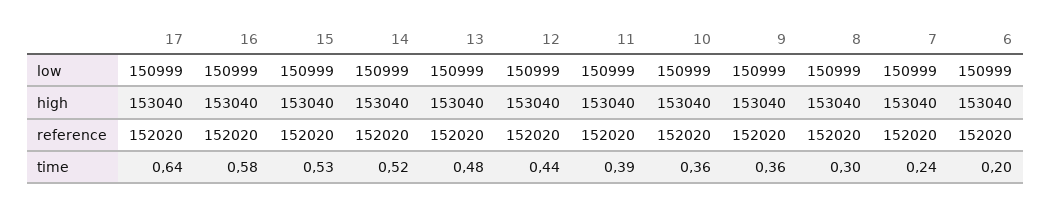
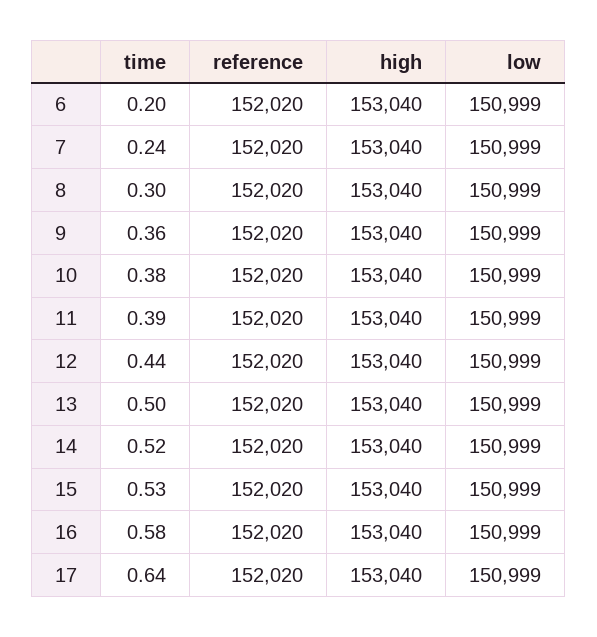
13, time: 0.48 -> 0.5
10, time: 0.36 -> 0.38

